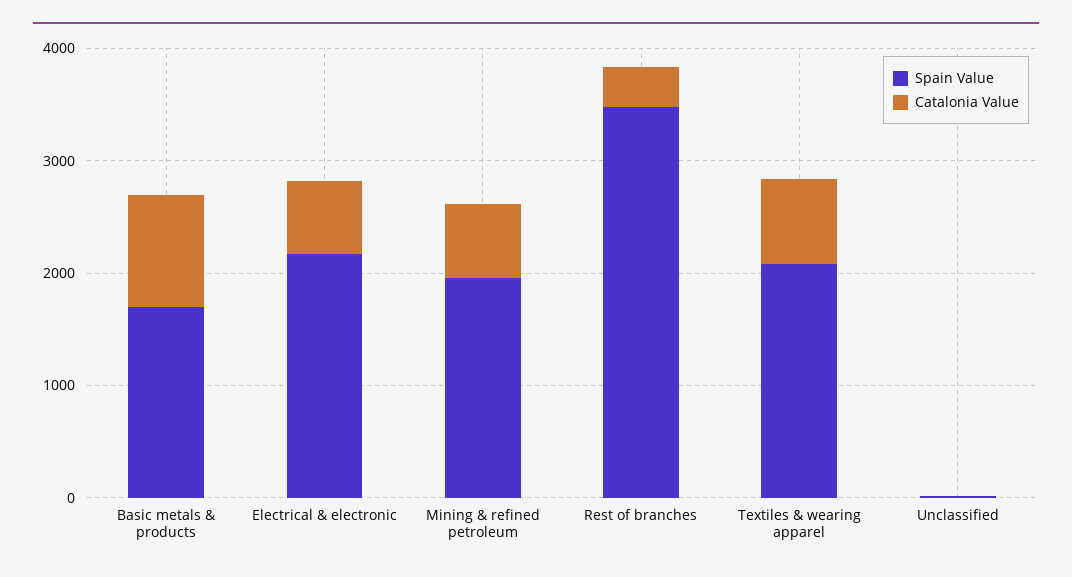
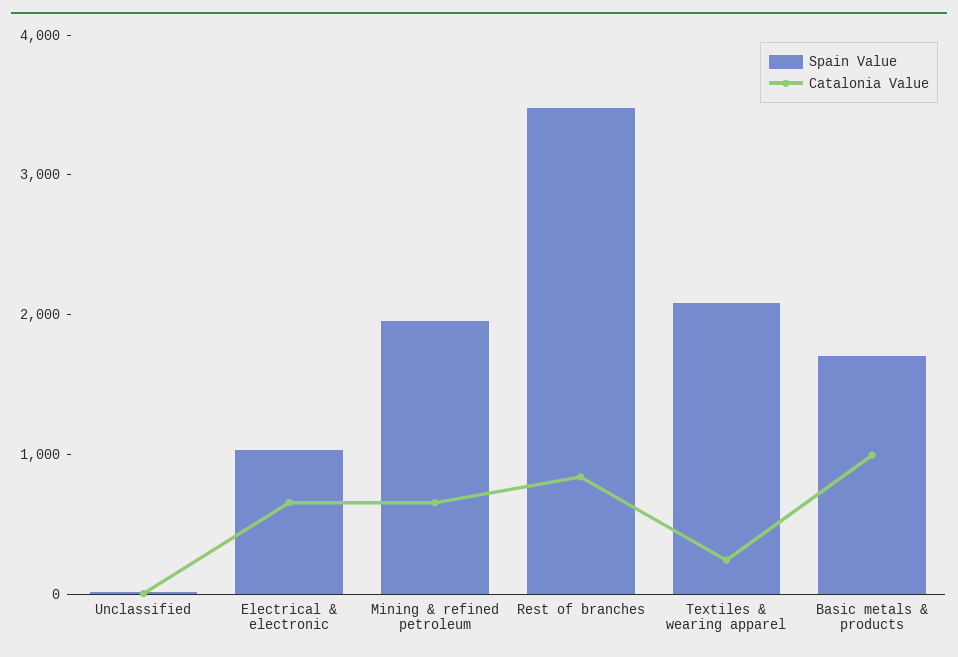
Spain Value, Electrical & electronic: 2200 -> 1000
Catalonia Value, Rest of branches: 400 -> 800
Catalonia Value, Textiles & wearing apparel: 800 -> 200

